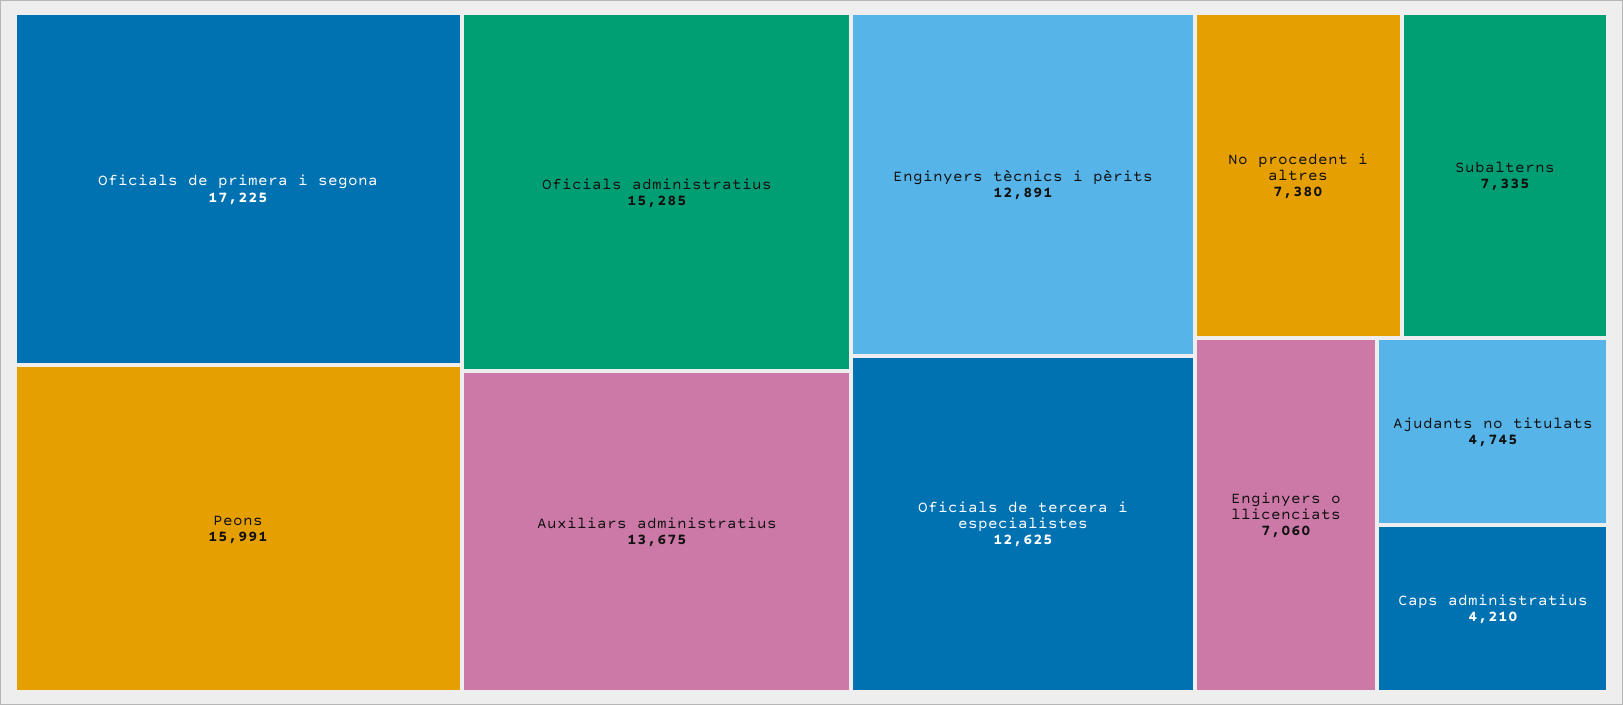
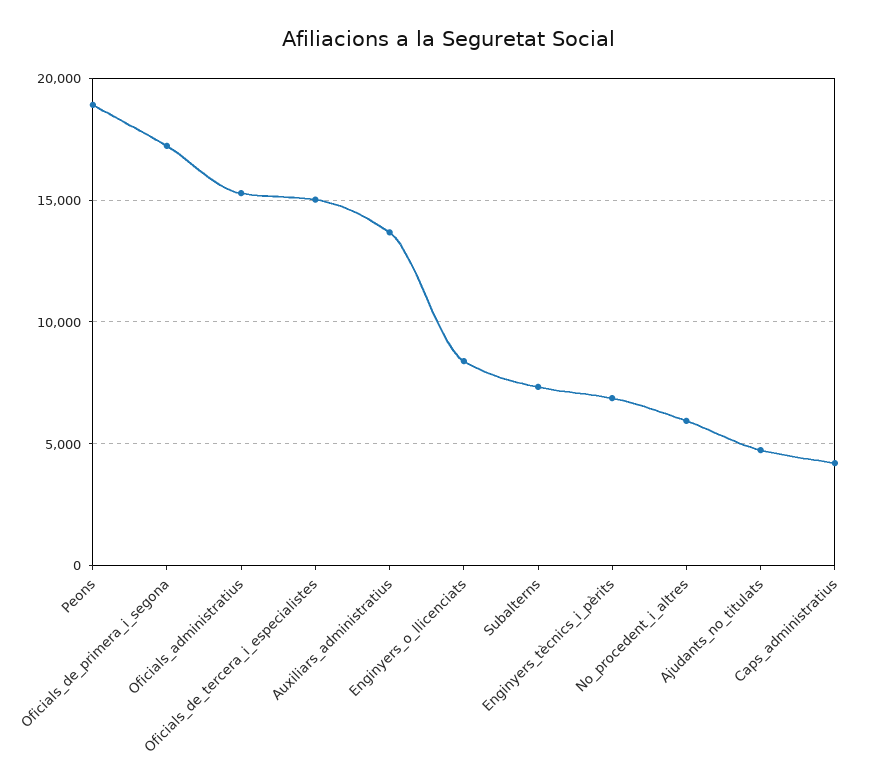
Peons: 15991 -> 19000
Enginyers tècnics i pèrits: 12891 -> 7000
Oficials de tercera i especialistes: 12625 -> 15000
No procedent i altres: 7380 -> 6000
Enginyers o llicenciats: 7060 -> 8500

